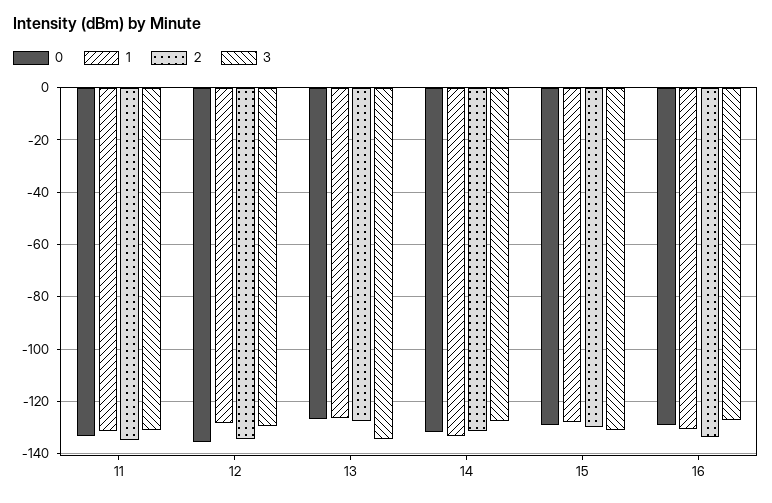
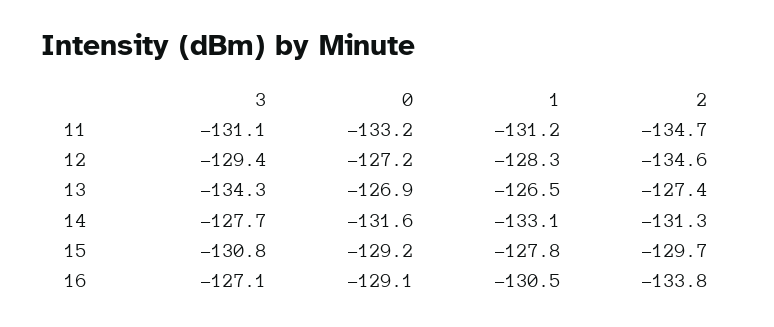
0, 12: -135 -> -127.2

